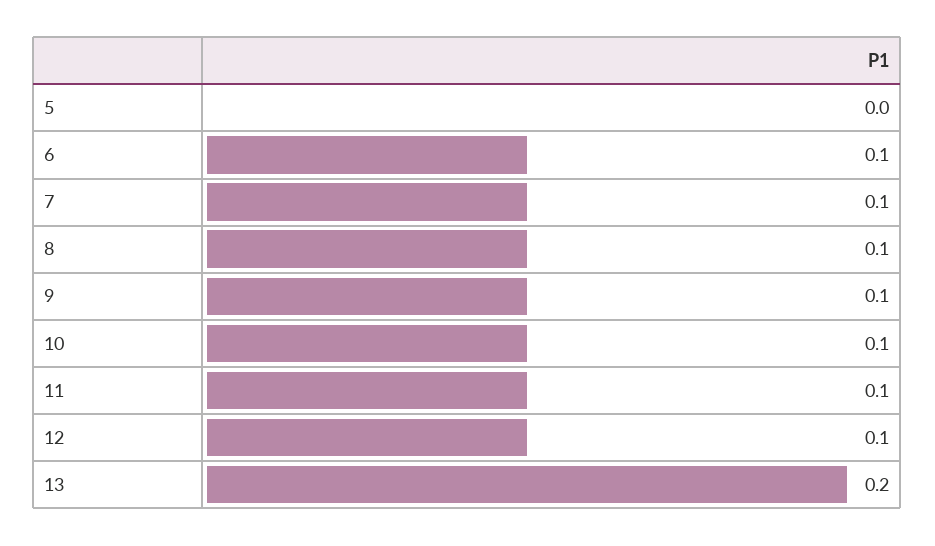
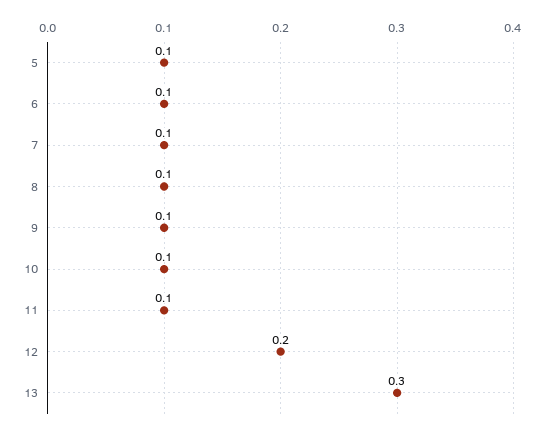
5: 0 -> 0.1
12: 0.1 -> 0.2
13: 0.2 -> 0.3

